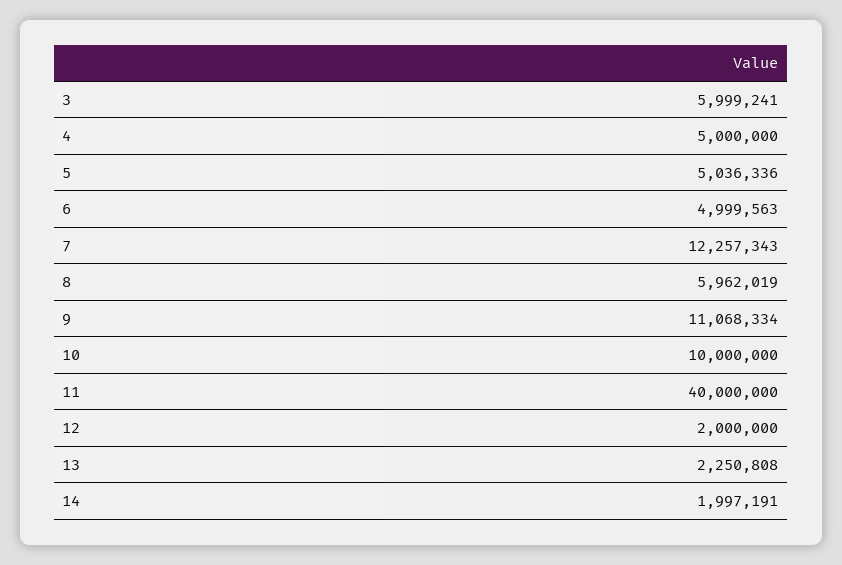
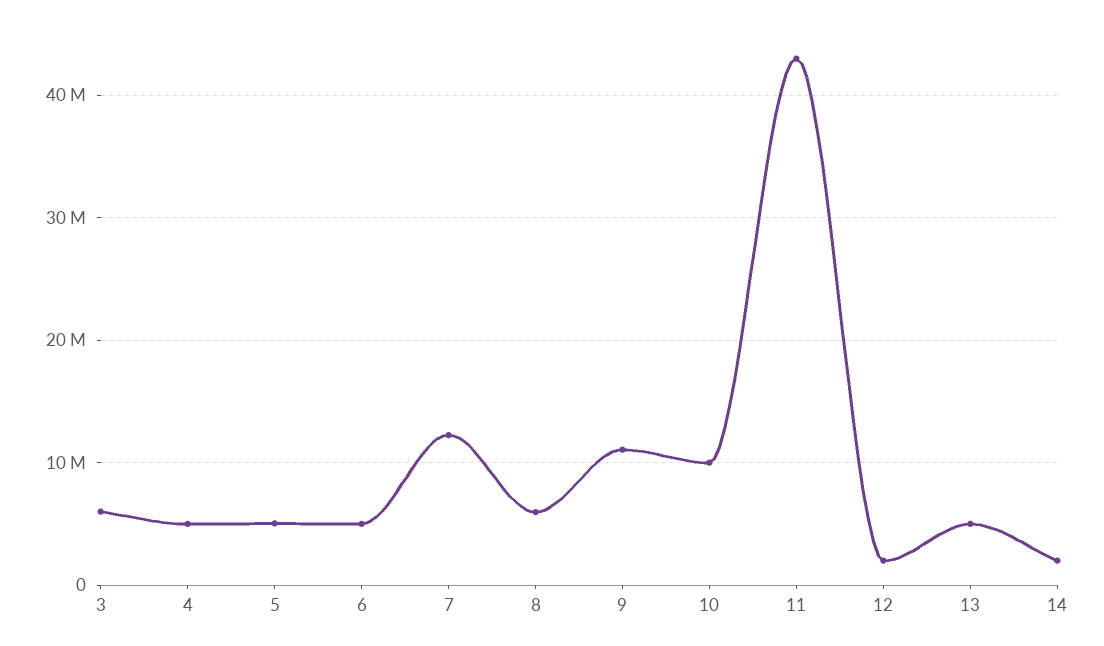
11: 40000000 -> 43000000
13: 2250808 -> 5000000

